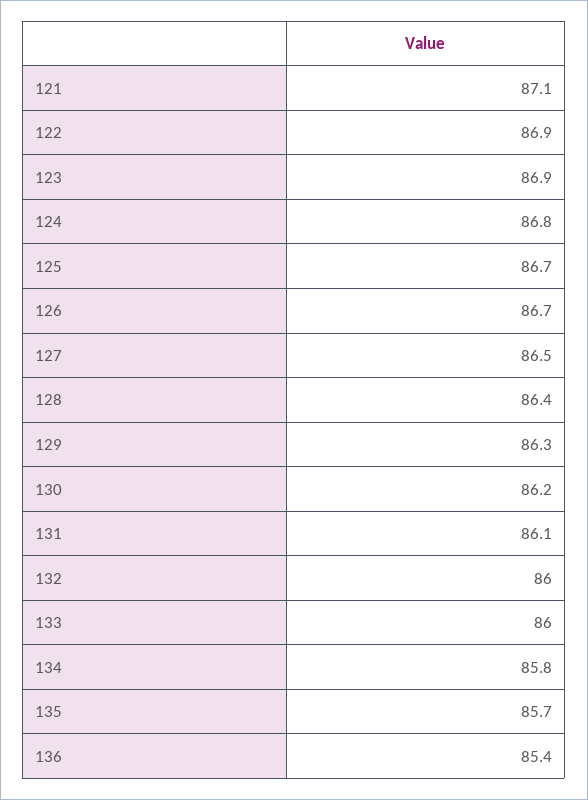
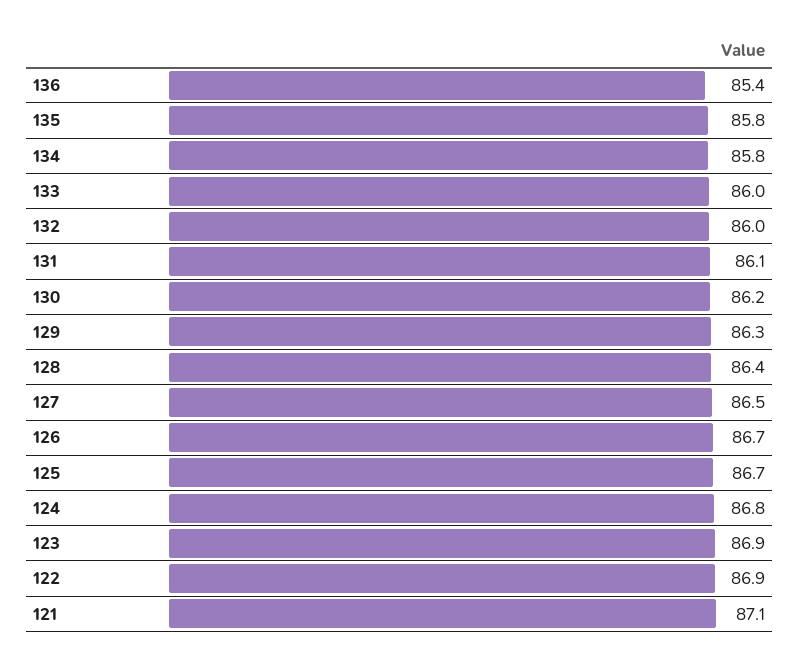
135: 85.7 -> 85.8

